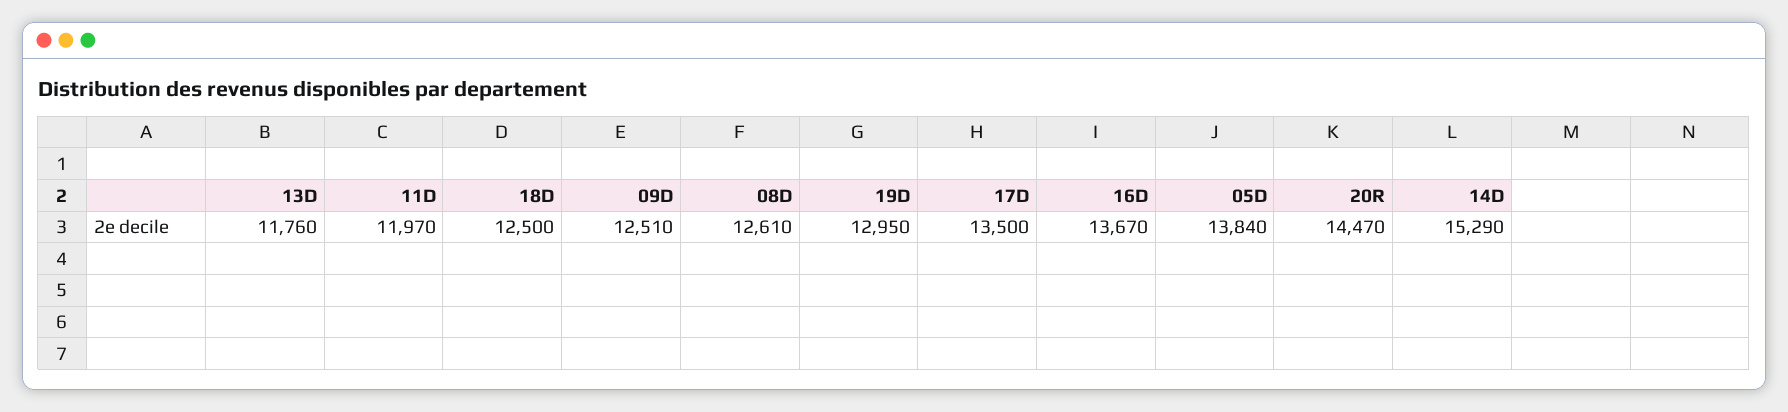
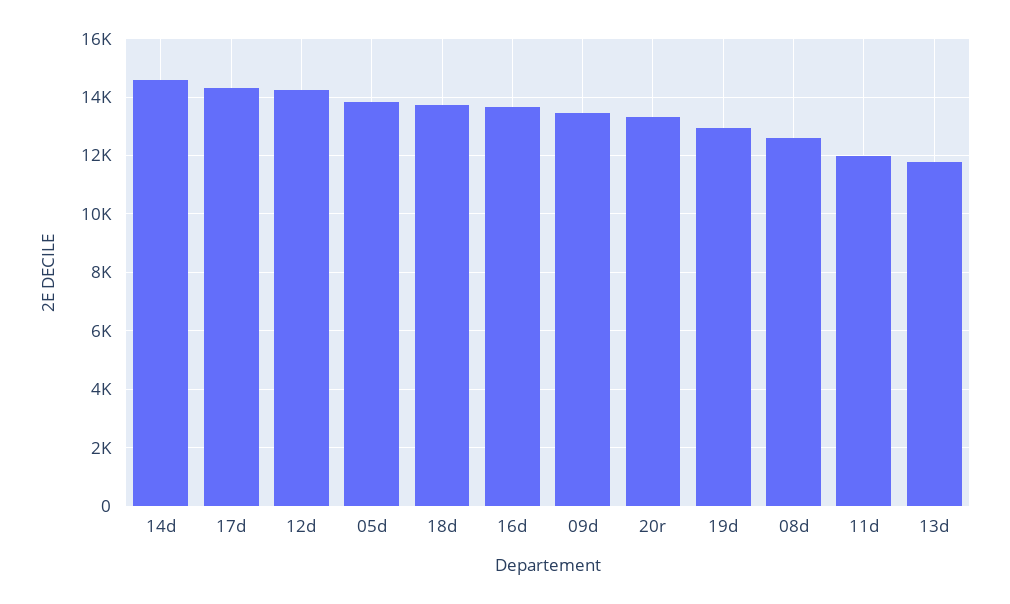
18D: 12500 -> 13750
09D: 12510 -> 13500
17D: 13500 -> 14250
20R: 14470 -> 13250
14D: 15290 -> 14500
12d: none -> 14250

